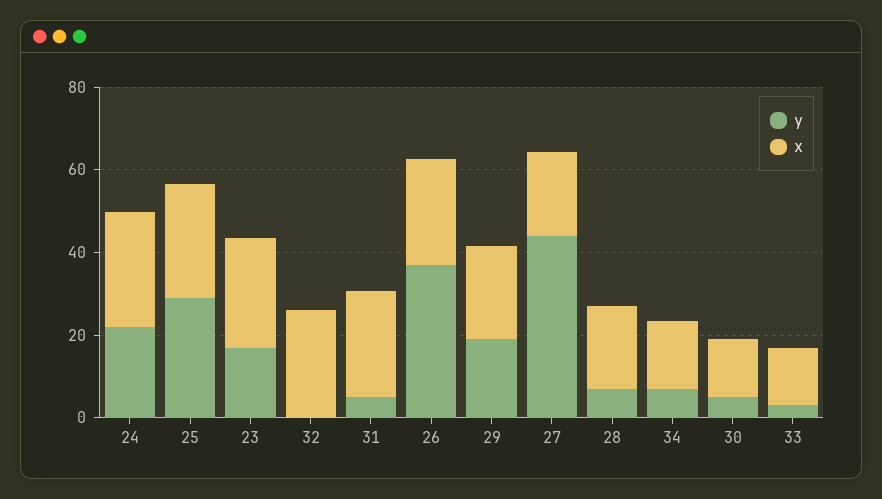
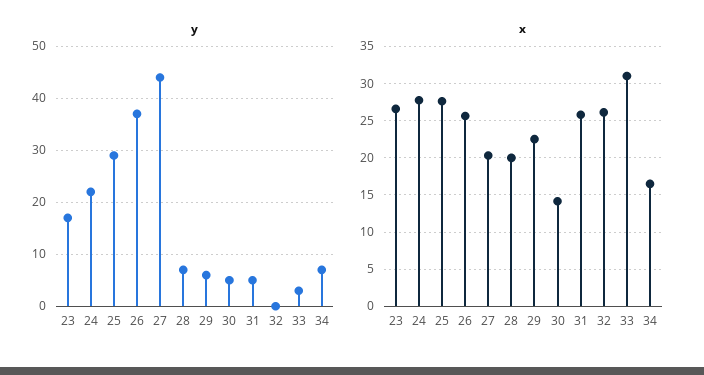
y, 29: 20 -> 5
x, 33: 15 -> 31

